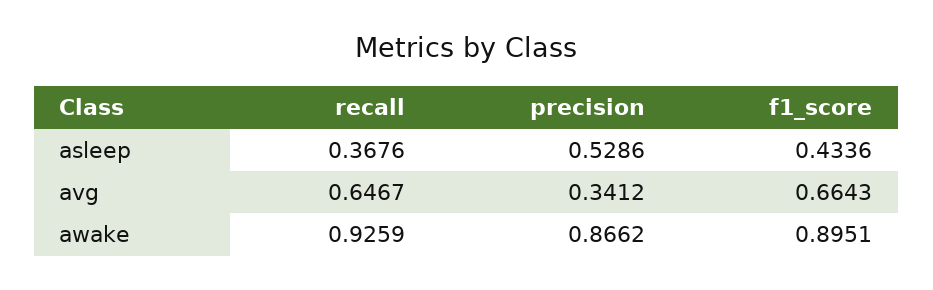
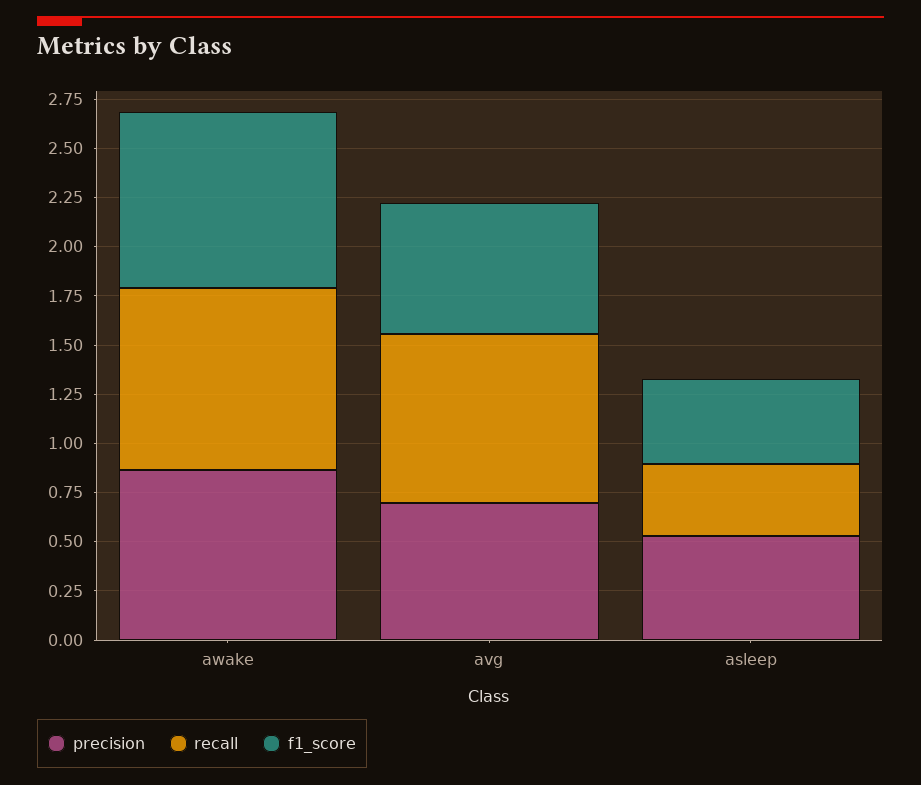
recall, avg: 0.6467 -> 0.85
precision, avg: 0.3412 -> 0.7

